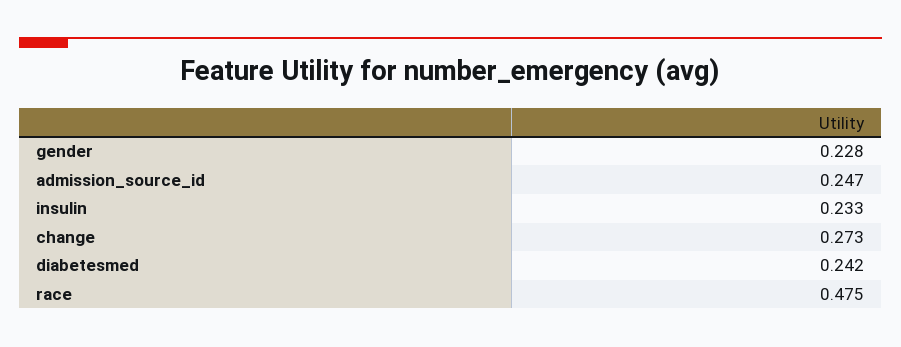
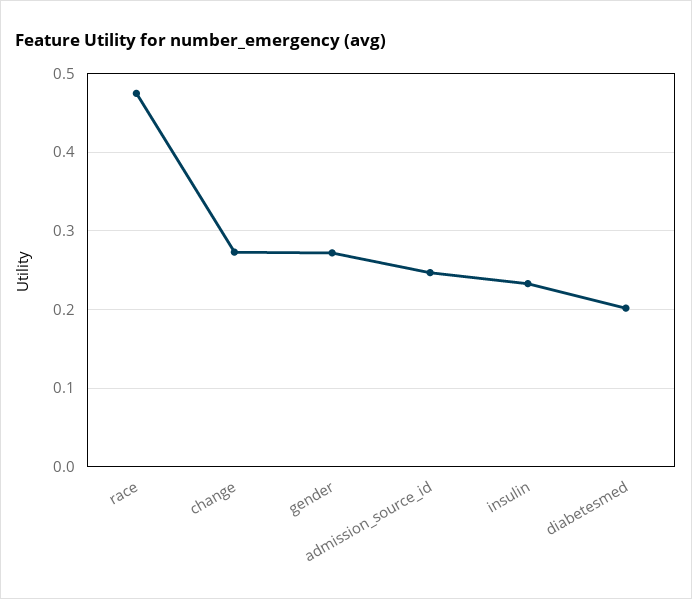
gender: 0.228 -> 0.27
diabetesmed: 0.242 -> 0.2

